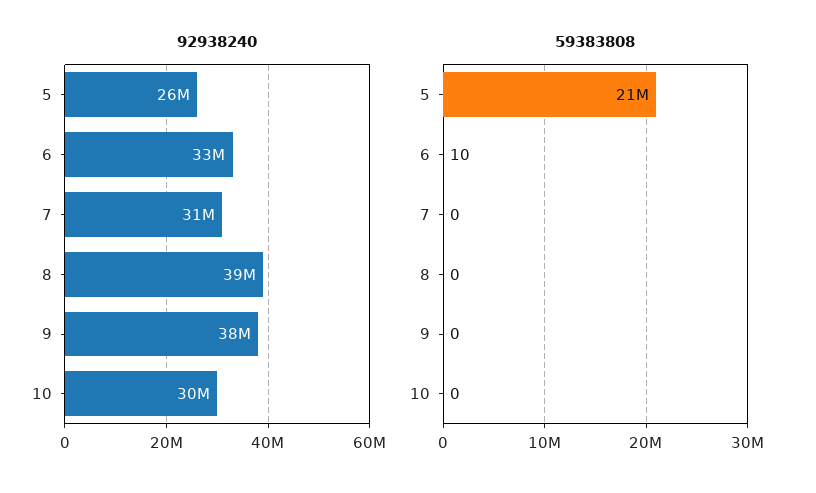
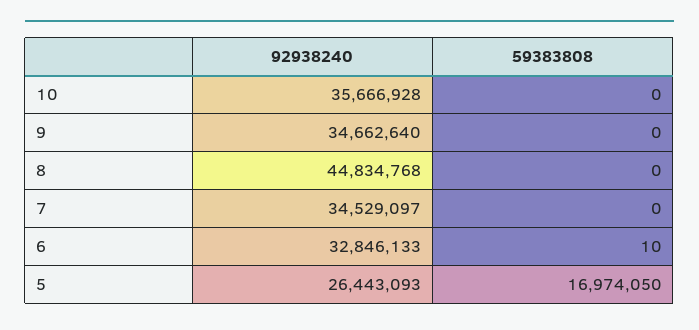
92938240, 7: 31000000 -> 34529097
92938240, 8: 39000000 -> 44834768
92938240, 9: 38000000 -> 34662640
92938240, 10: 30000000 -> 35666928
59383808, 5: 21000000 -> 16974050

